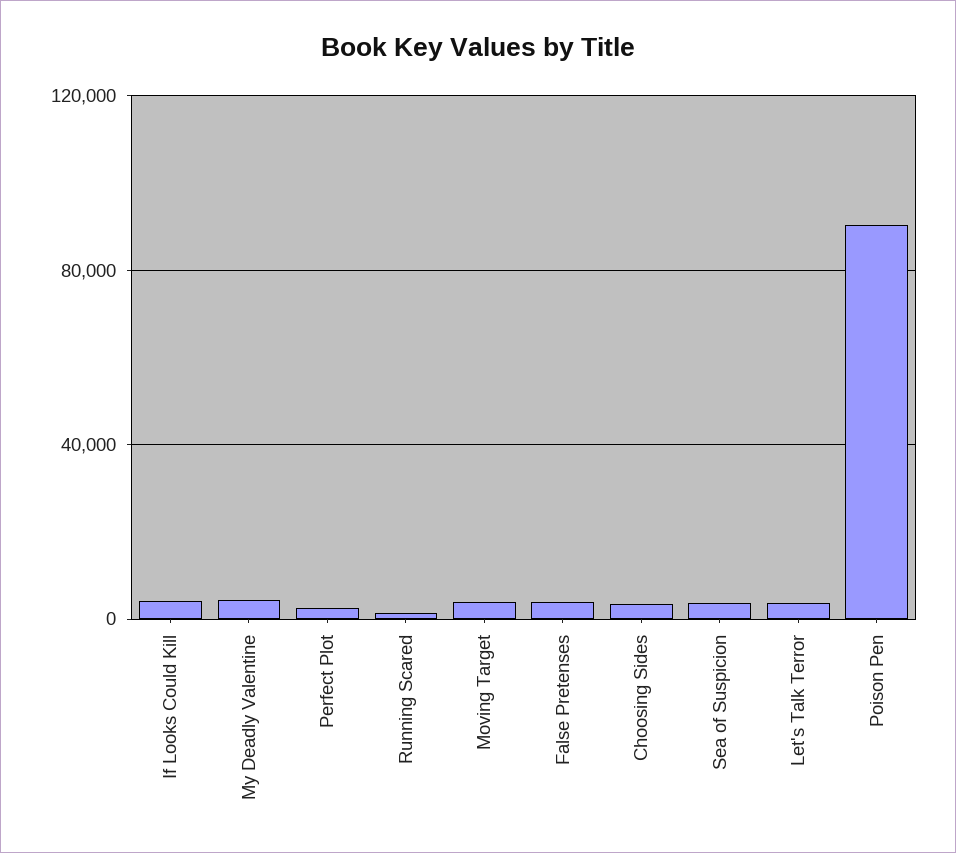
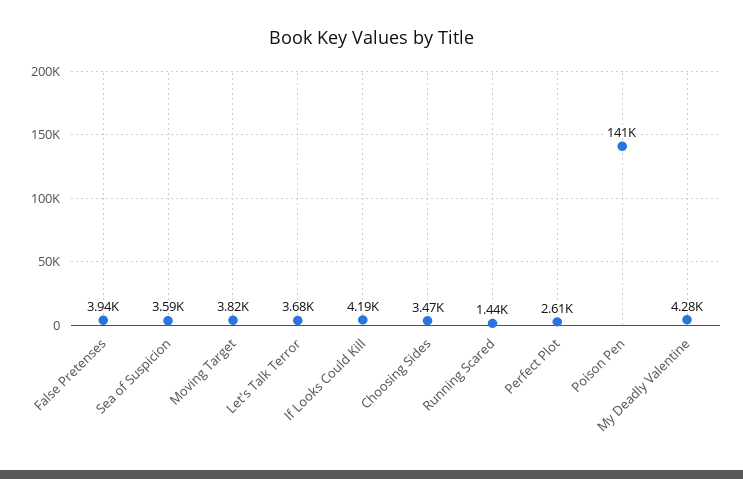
Poison Pen: 90000 -> 141000

